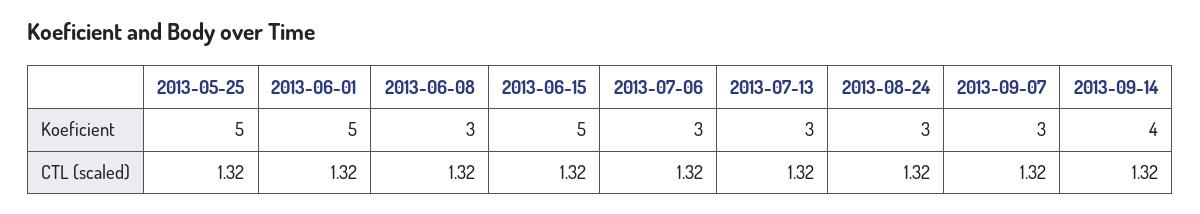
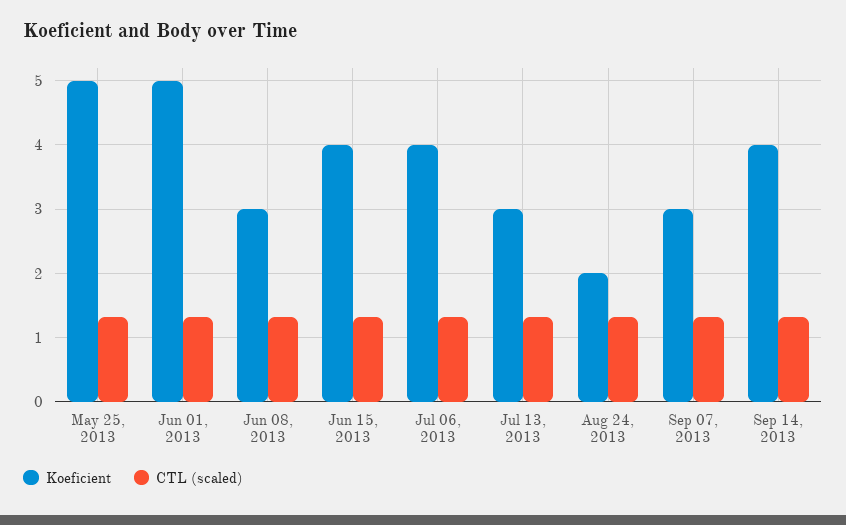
Koeficient, 2013-06-15: 5 -> 4
Koeficient, 2013-07-06: 3 -> 4
Koeficient, 2013-08-24: 3 -> 2

